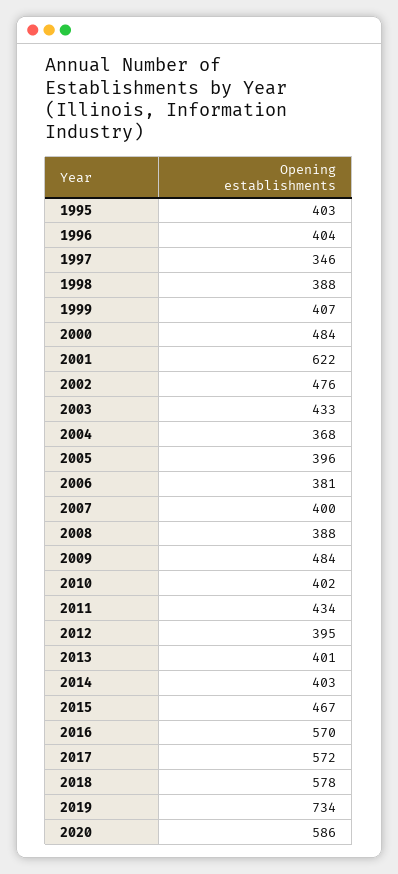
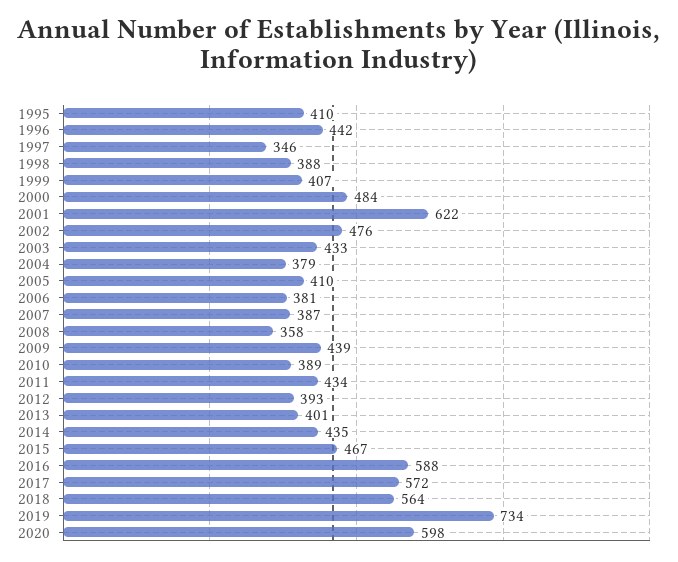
1995: 403 -> 410
1996: 404 -> 442
2004: 368 -> 379
2005: 396 -> 410
2007: 400 -> 387
2008: 388 -> 358
2009: 484 -> 439
2010: 402 -> 389
2012: 395 -> 393
2014: 403 -> 435
2016: 570 -> 588
2018: 578 -> 564
2020: 586 -> 598

